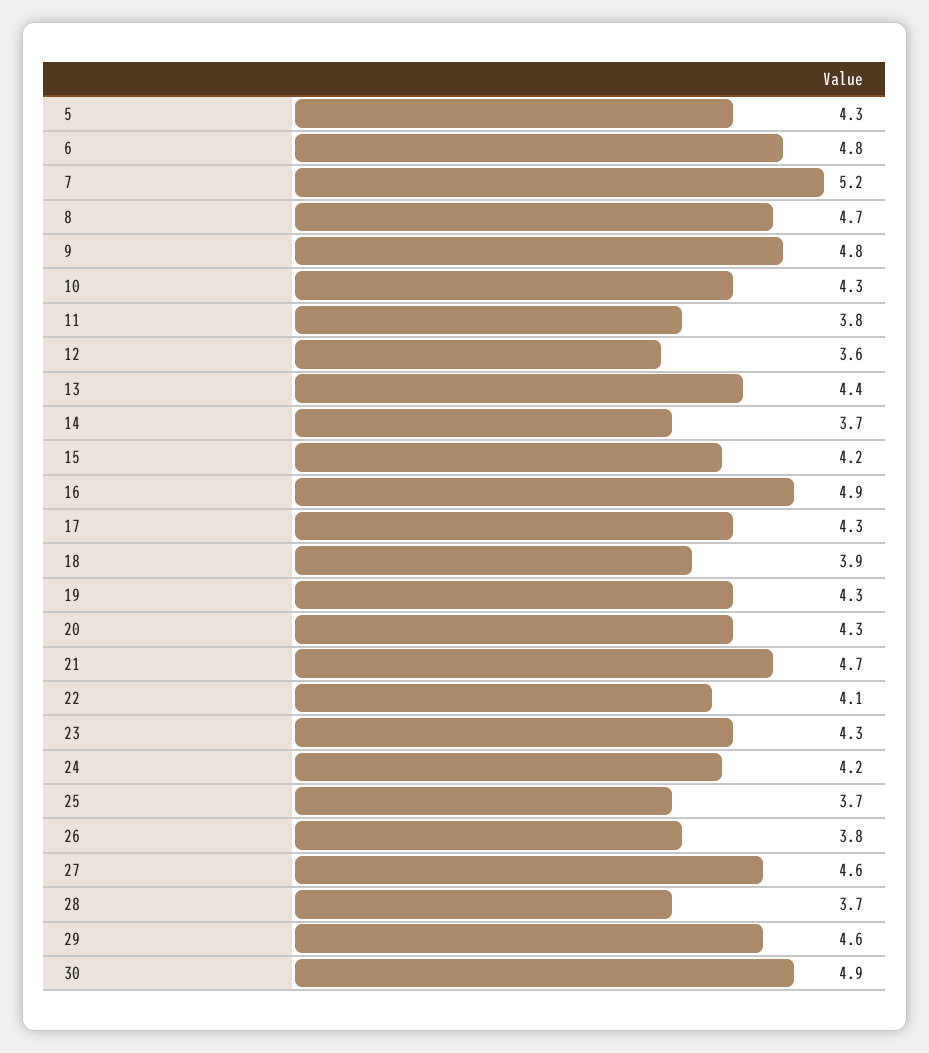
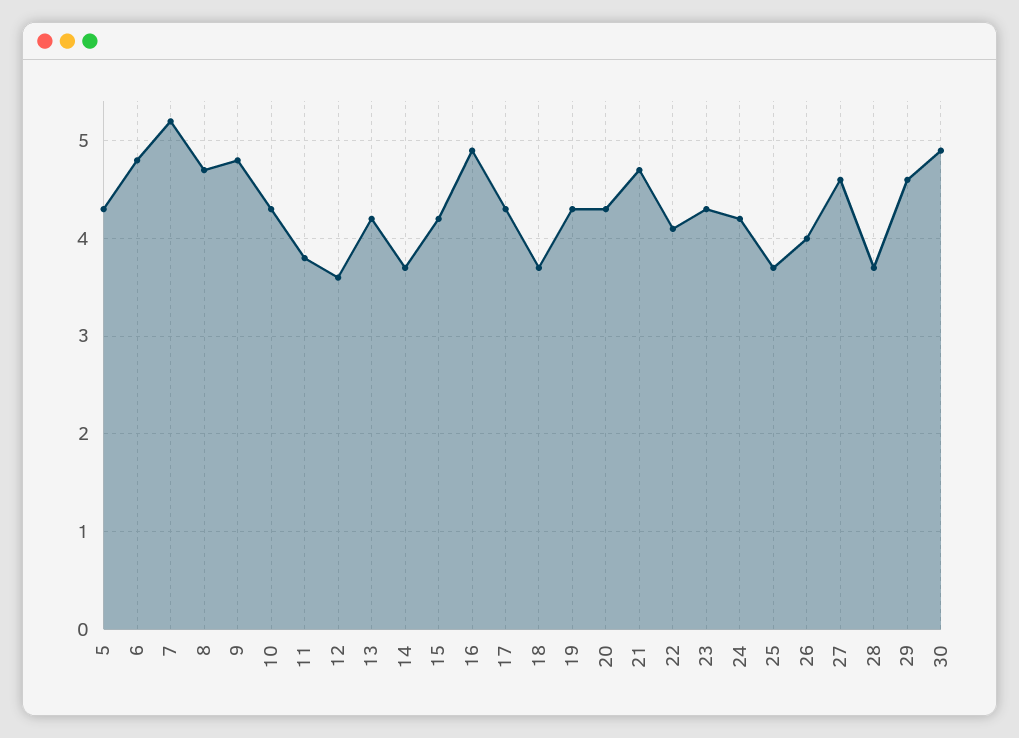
13: 4.4 -> 4.2
18: 3.9 -> 3.7
26: 3.8 -> 4

